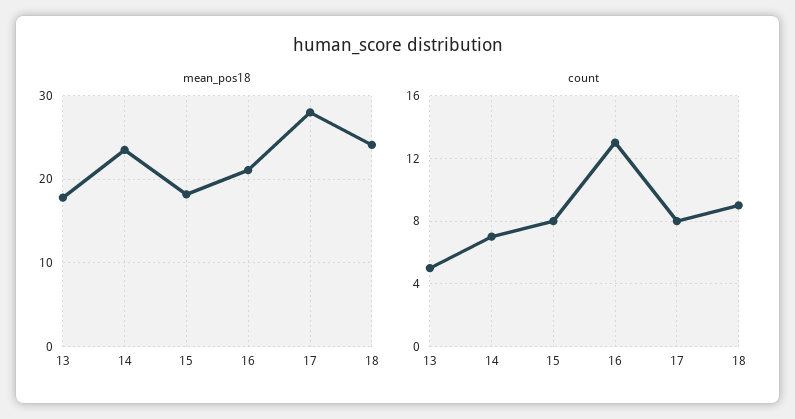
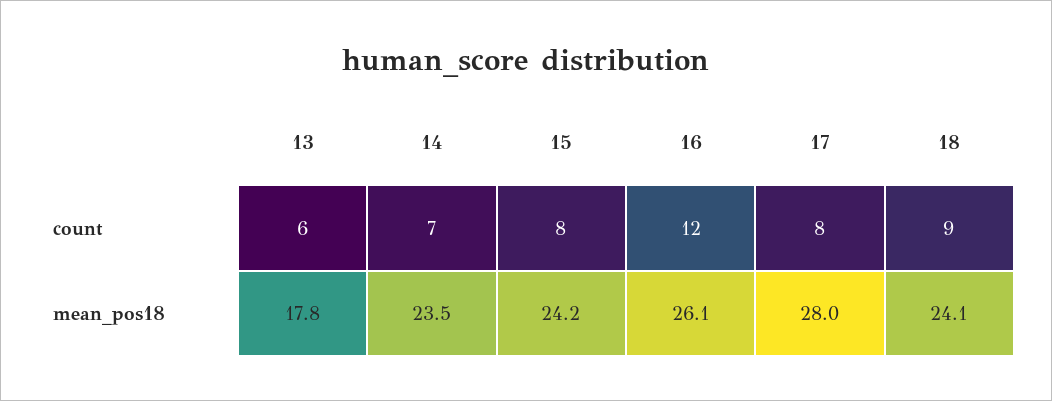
mean_pos18, 15: 18 -> 24.2
mean_pos18, 16: 21 -> 26.1
count, 13: 5 -> 6
count, 16: 13 -> 12

